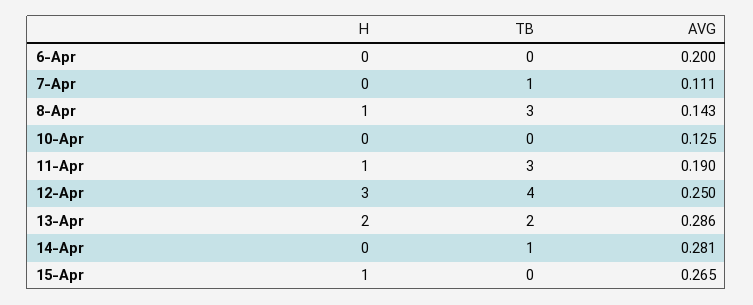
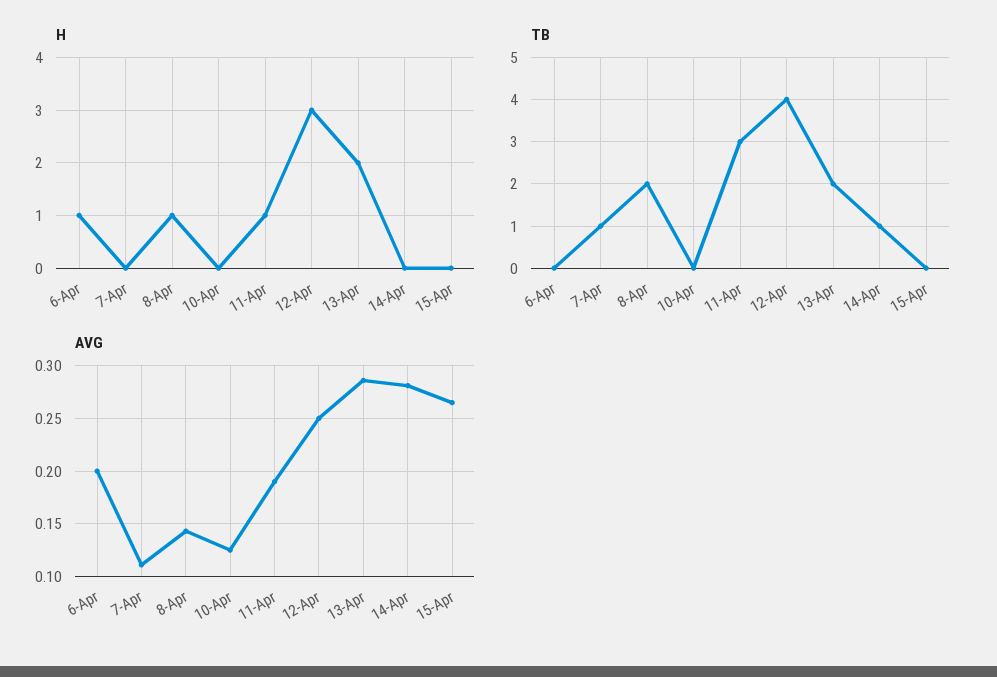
H, 6-Apr: 0 -> 1
TB, 8-Apr: 3 -> 2
H, 15-Apr: 1 -> 0

